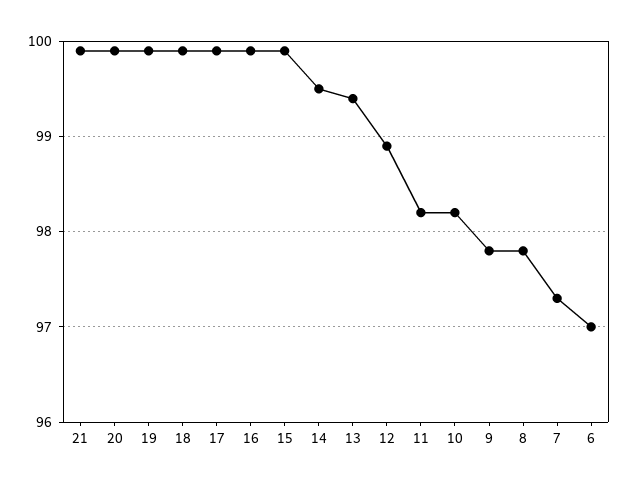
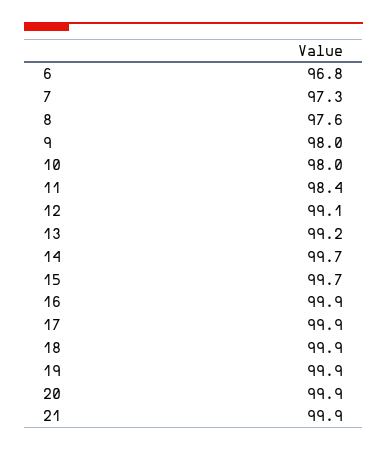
15: 99.9 -> 99.7
14: 99.5 -> 99.7
13: 99.4 -> 99.2
12: 98.9 -> 99.1
11: 98.2 -> 98.4
10: 98.2 -> 98
9: 97.8 -> 98
8: 97.8 -> 97.6
6: 97 -> 96.8

